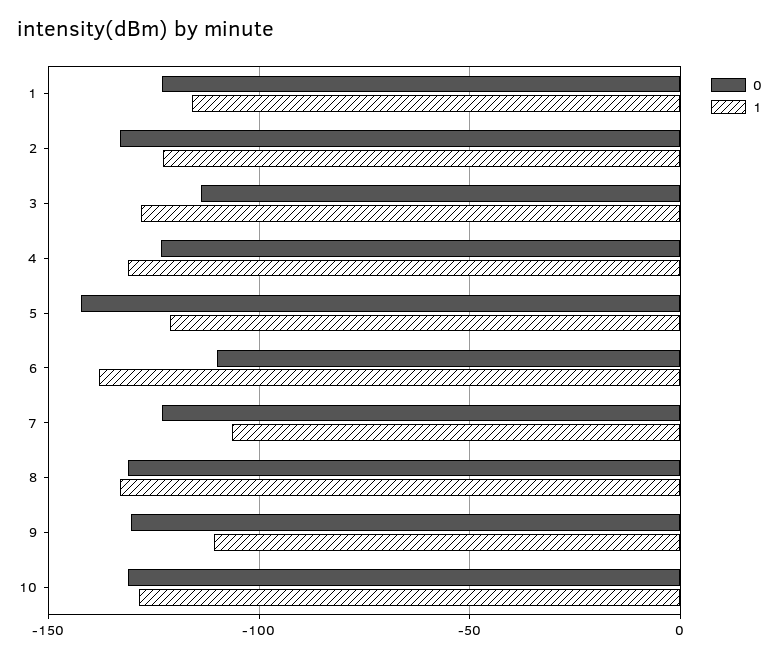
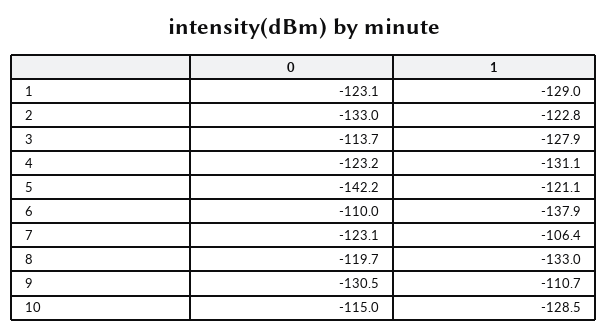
1, 1: -115 -> -129
0, 8: -130 -> -119.7
0, 10: -130 -> -115

